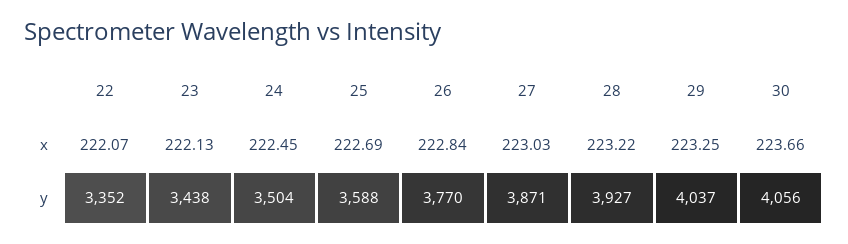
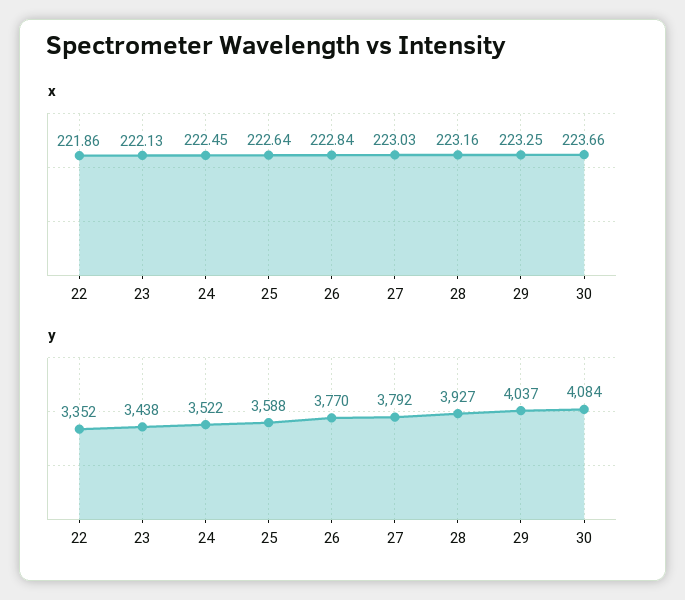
x, 22: 222.07 -> 221.86
x, 25: 222.69 -> 222.64
x, 28: 223.22 -> 223.16
y, 24: 3504 -> 3522
y, 27: 3871 -> 3792
y, 30: 4056 -> 4084

